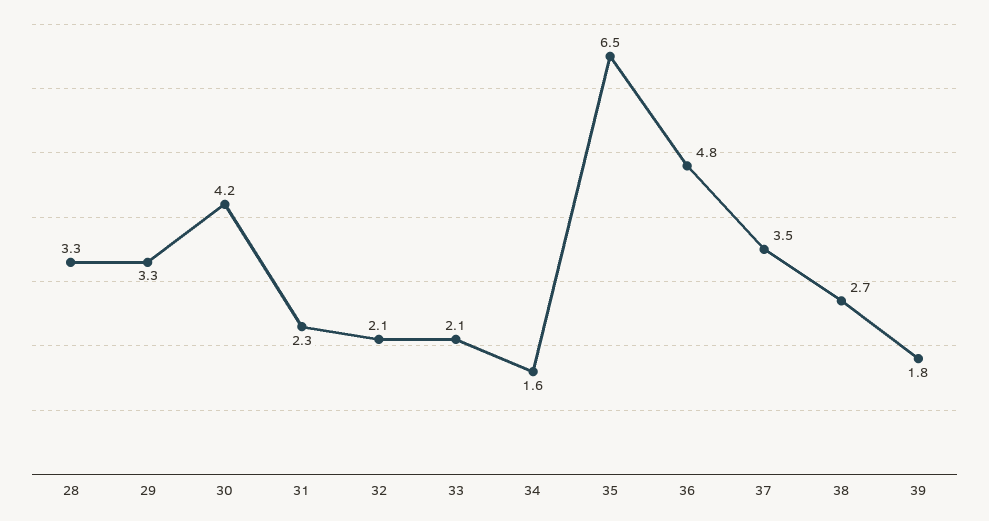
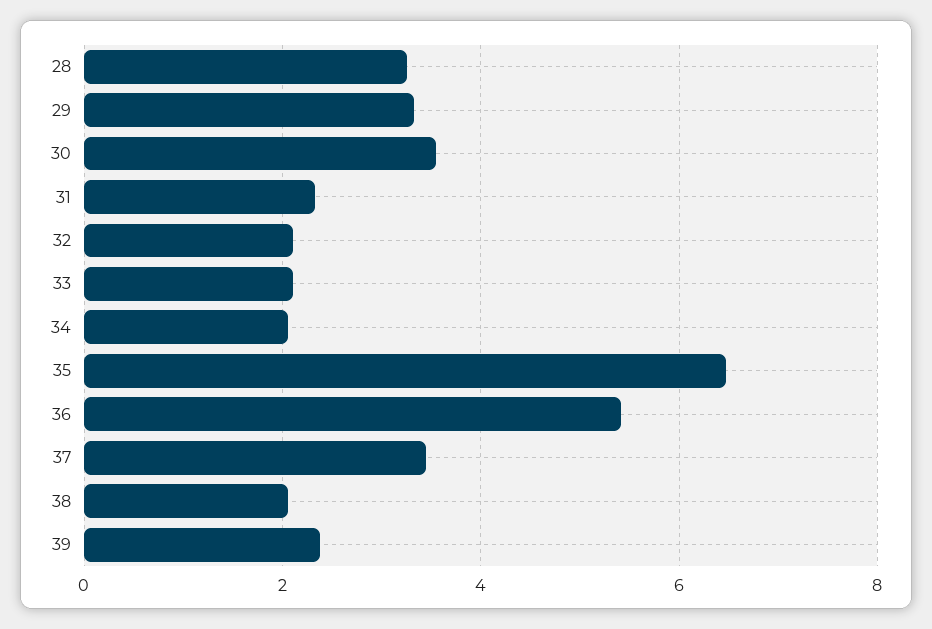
30: 4.2 -> 3.6
34: 1.6 -> 2
36: 4.8 -> 5.4
38: 2.7 -> 2
39: 1.8 -> 2.4

